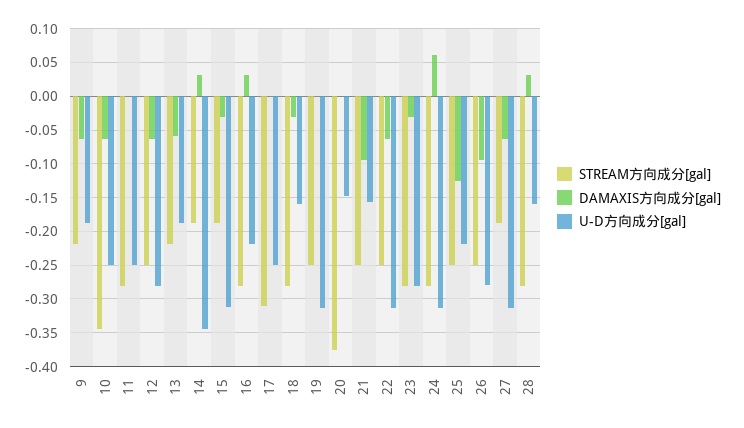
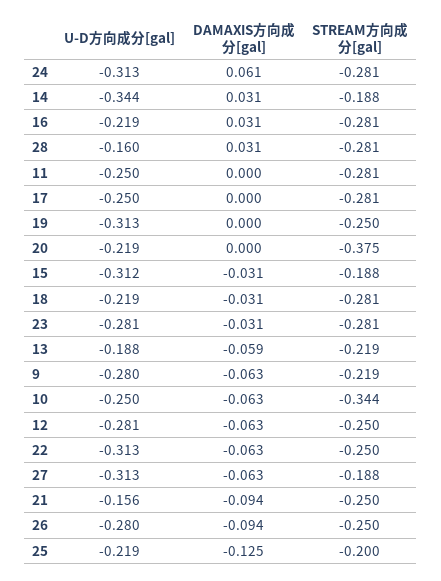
U-D方向成分[gal], 9: -0.19 -> -0.28
STREAM方向成分[gal], 17: -0.31 -> -0.281
U-D方向成分[gal], 18: -0.16 -> -0.219
U-D方向成分[gal], 20: -0.15 -> -0.219
STREAM方向成分[gal], 25: -0.25 -> -0.2

